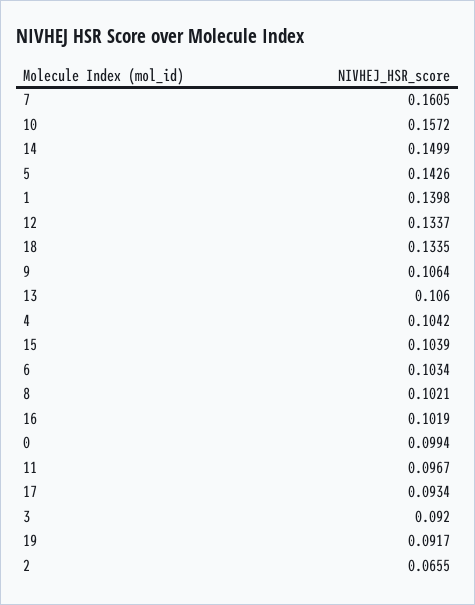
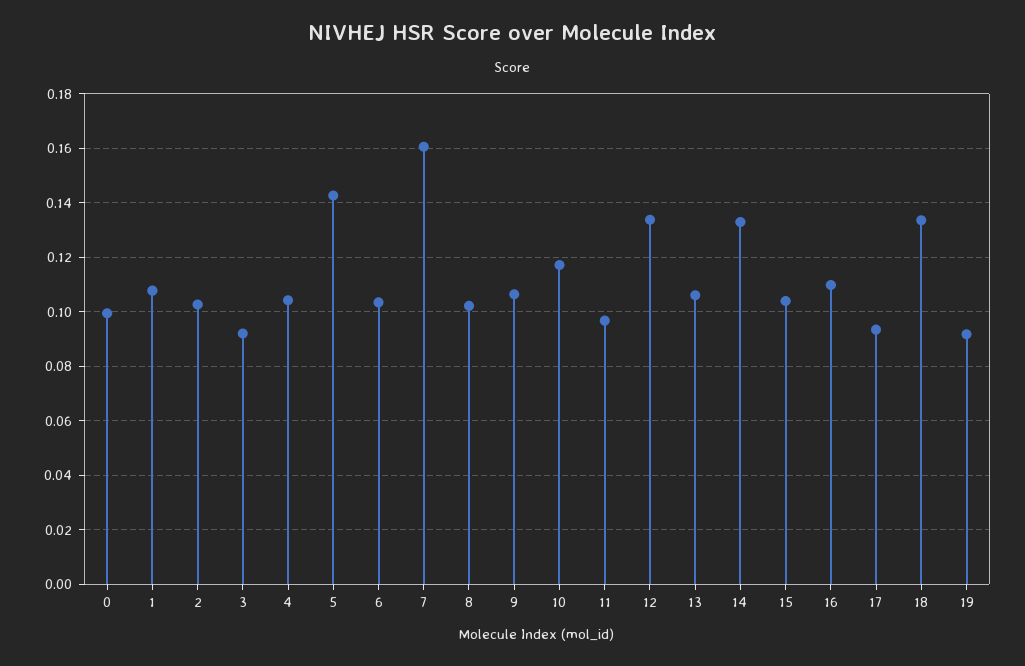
10: 0.1572 -> 0.1175
14: 0.1499 -> 0.1325
1: 0.1398 -> 0.1075
16: 0.1019 -> 0.11
2: 0.0655 -> 0.1025

